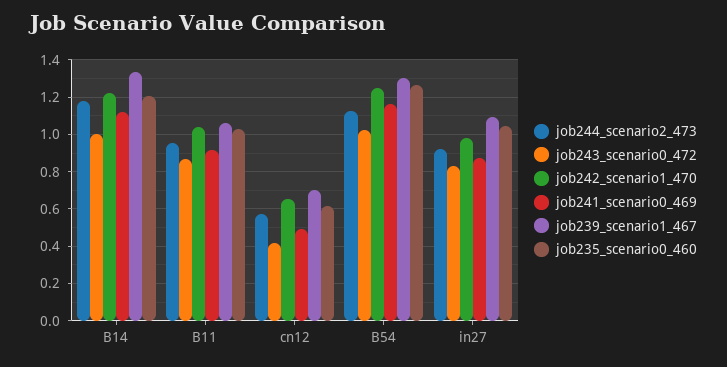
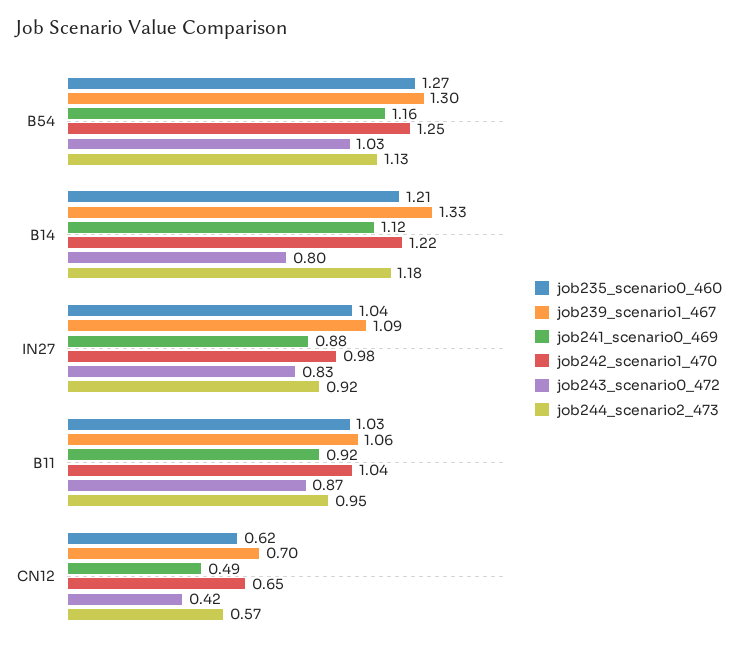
job243_scenario0_472, B14: 1 -> 0.8

